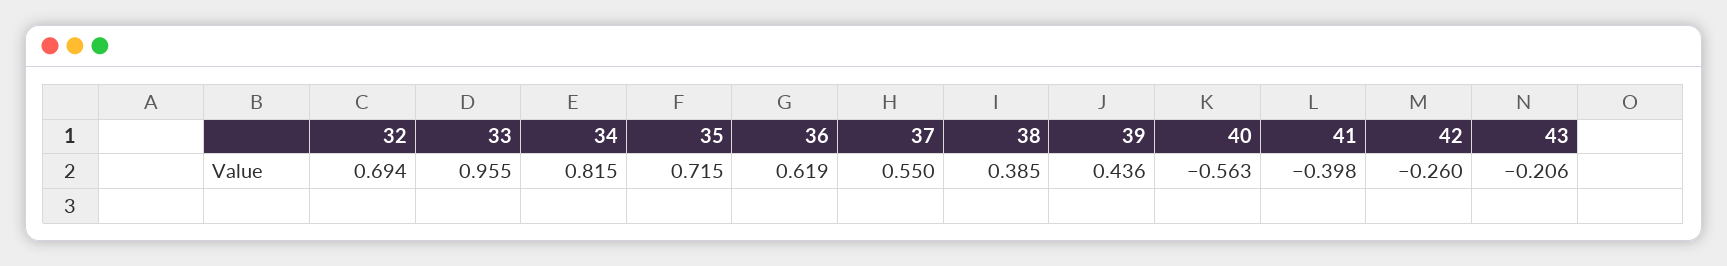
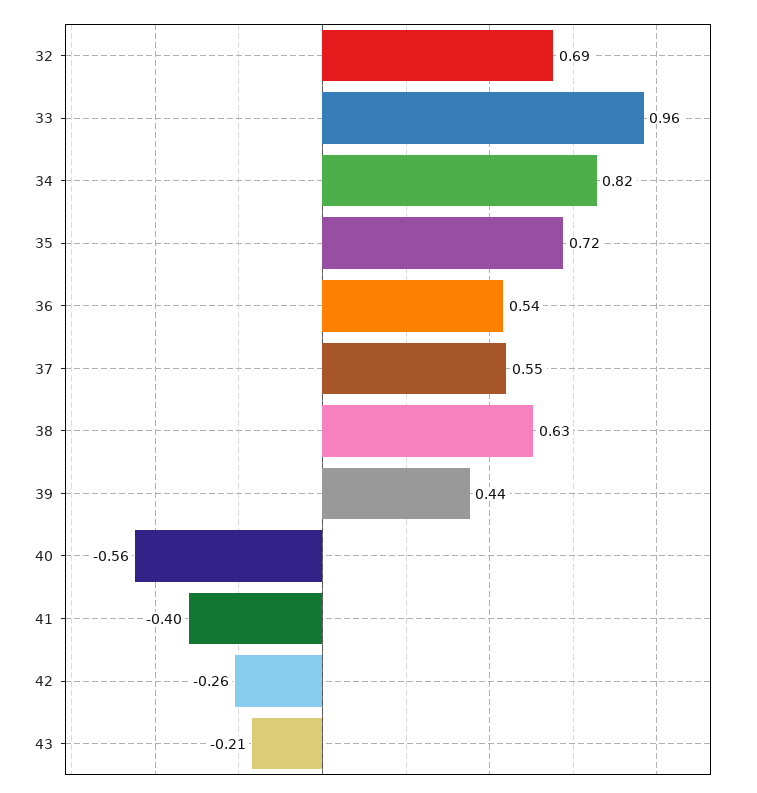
36: 0.619 -> 0.54
38: 0.385 -> 0.63

